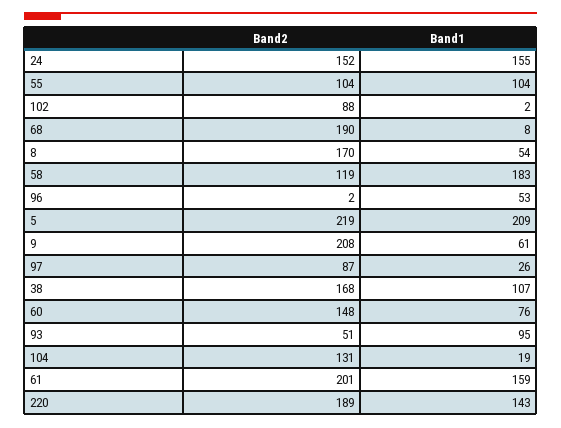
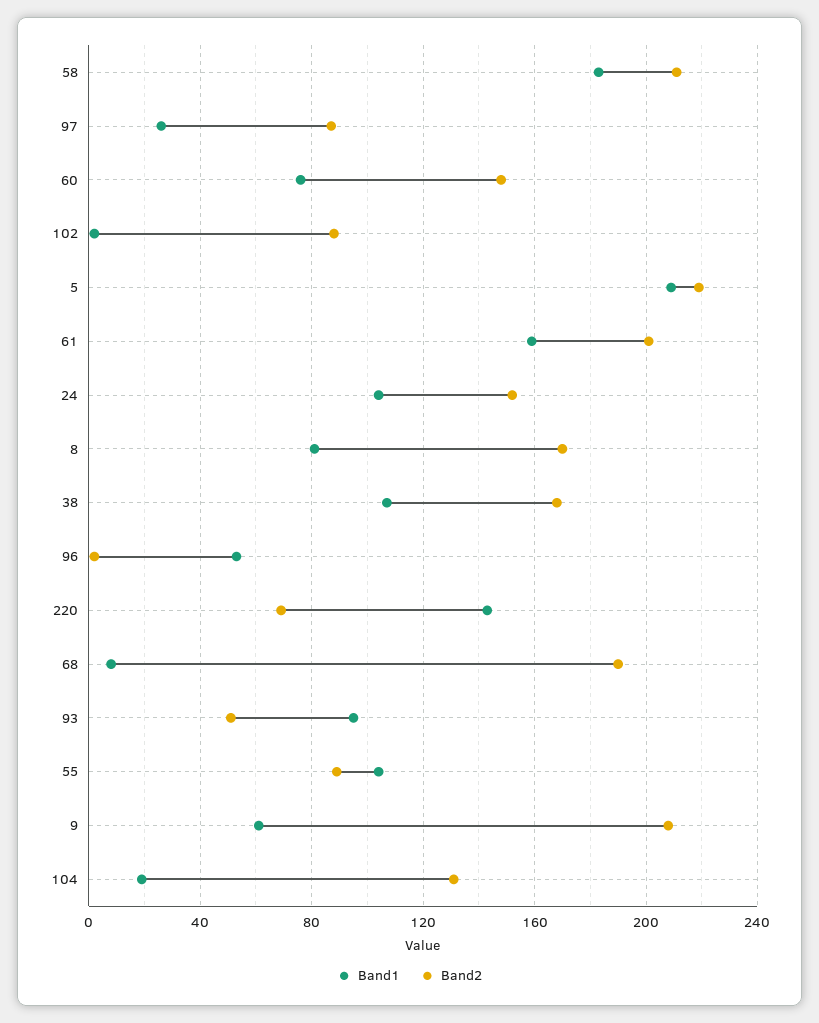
Band1, 24: 155 -> 105
Band2, 55: 104 -> 90
Band1, 8: 54 -> 80
Band2, 58: 119 -> 210
Band2, 220: 189 -> 70

